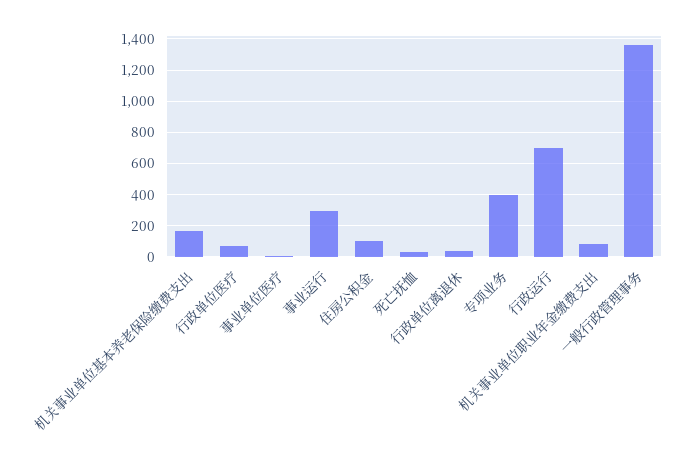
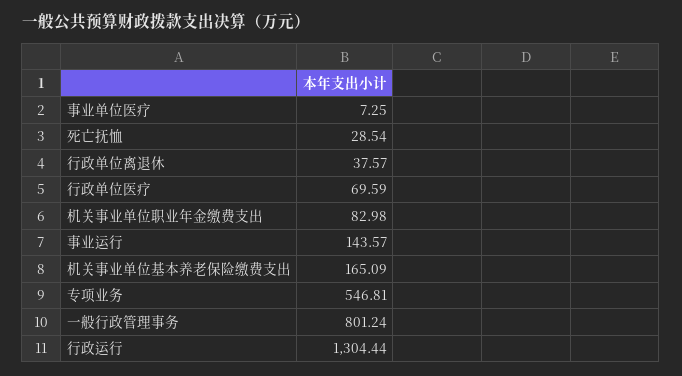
事业运行: 300 -> 143.57
住房公积金: 100 -> none
专项业务: 400 -> 546.81
行政运行: 700 -> 1304.44
一般行政管理事务: 1350 -> 801.24

